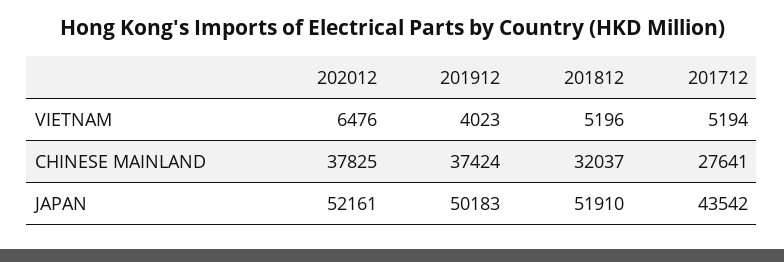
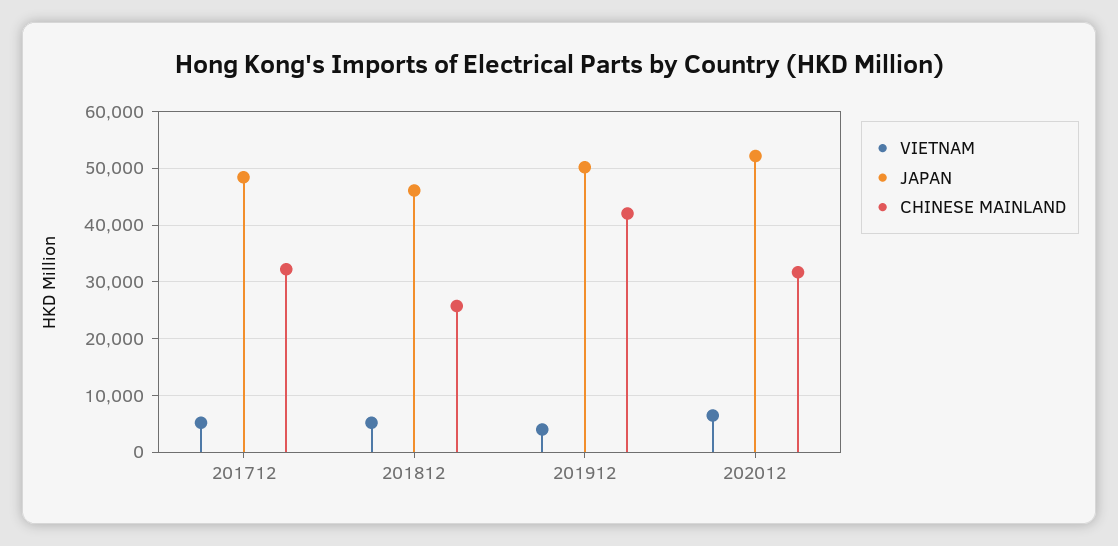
CHINESE MAINLAND, 202012: 37825 -> 32000
CHINESE MAINLAND, 201912: 37424 -> 42000
CHINESE MAINLAND, 201812: 32037 -> 26000
CHINESE MAINLAND, 201712: 27641 -> 32000
JAPAN, 201812: 51910 -> 46000
JAPAN, 201712: 43542 -> 48000

